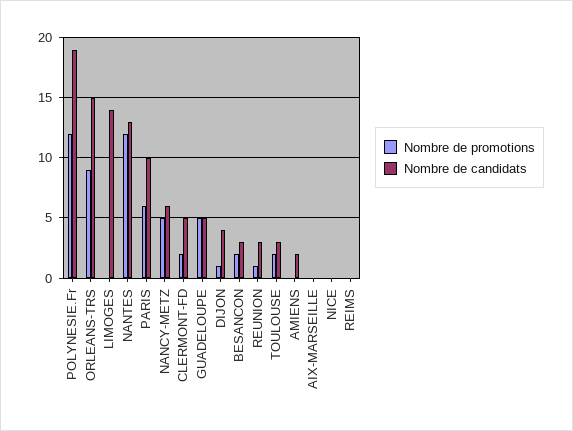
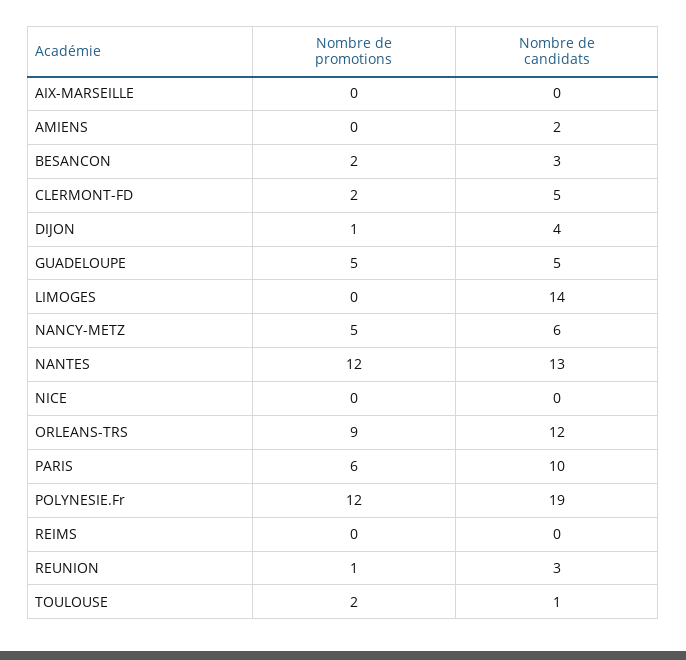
Nombre de candidats, ORLEANS-TRS: 15 -> 12
Nombre de candidats, TOULOUSE: 3 -> 1

